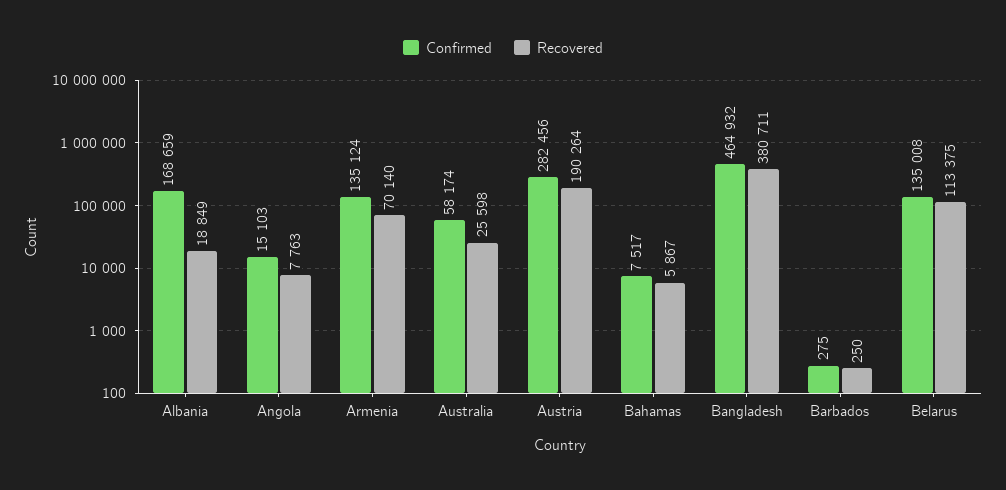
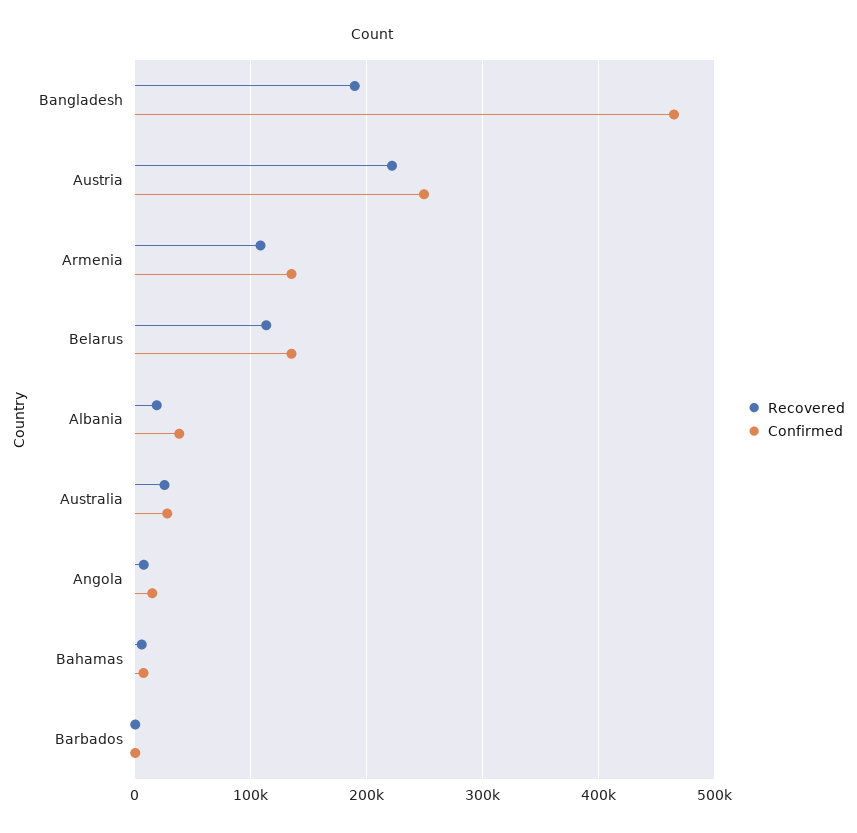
Confirmed, Albania: 168659 -> 40000
Recovered, Armenia: 70140 -> 110000
Confirmed, Australia: 58174 -> 30000
Confirmed, Austria: 282456 -> 250000
Recovered, Austria: 190264 -> 220000
Recovered, Bangladesh: 380711 -> 190000

